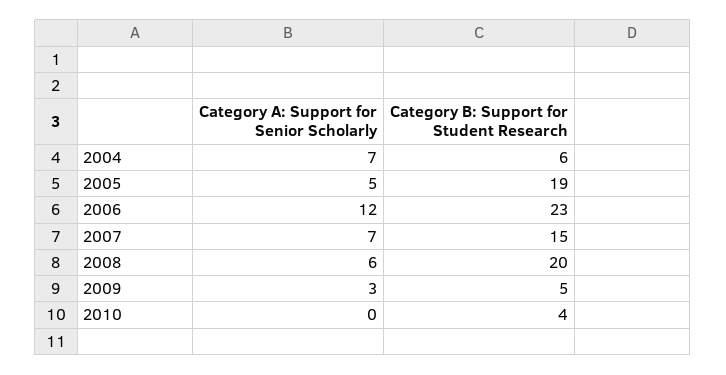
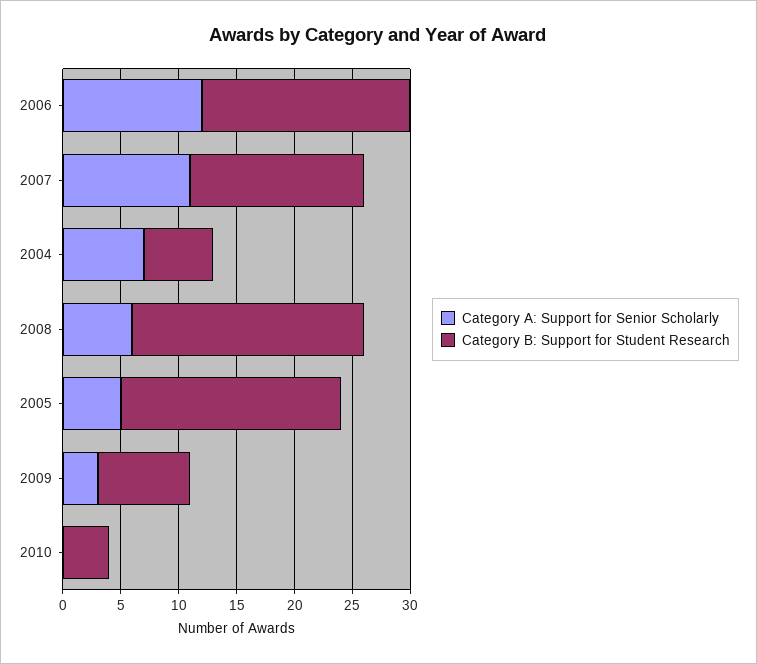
Category B: Support for Student Research, 2006: 23 -> 18
Category A: Support for Senior Scholarly, 2007: 7 -> 11
Category B: Support for Student Research, 2009: 5 -> 8

